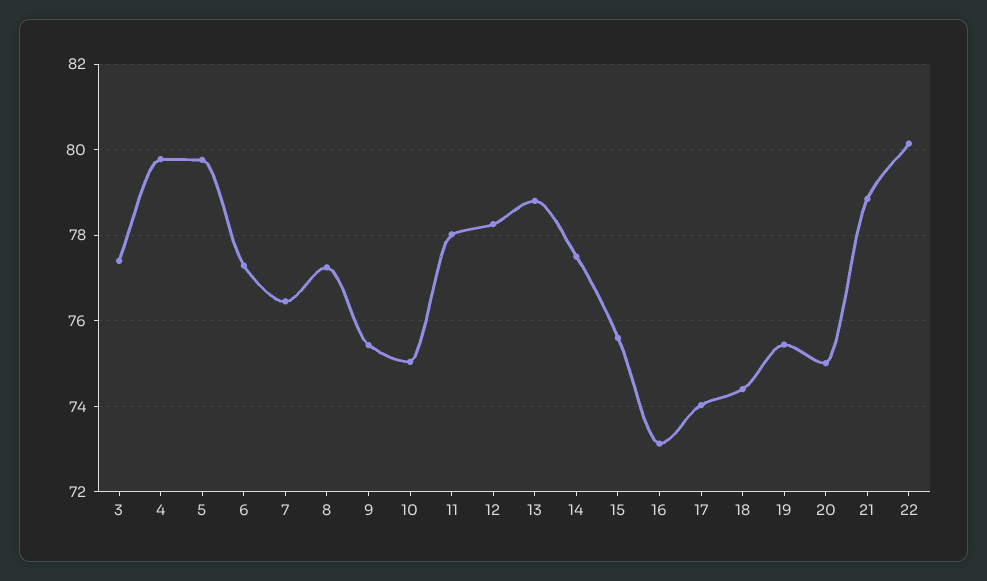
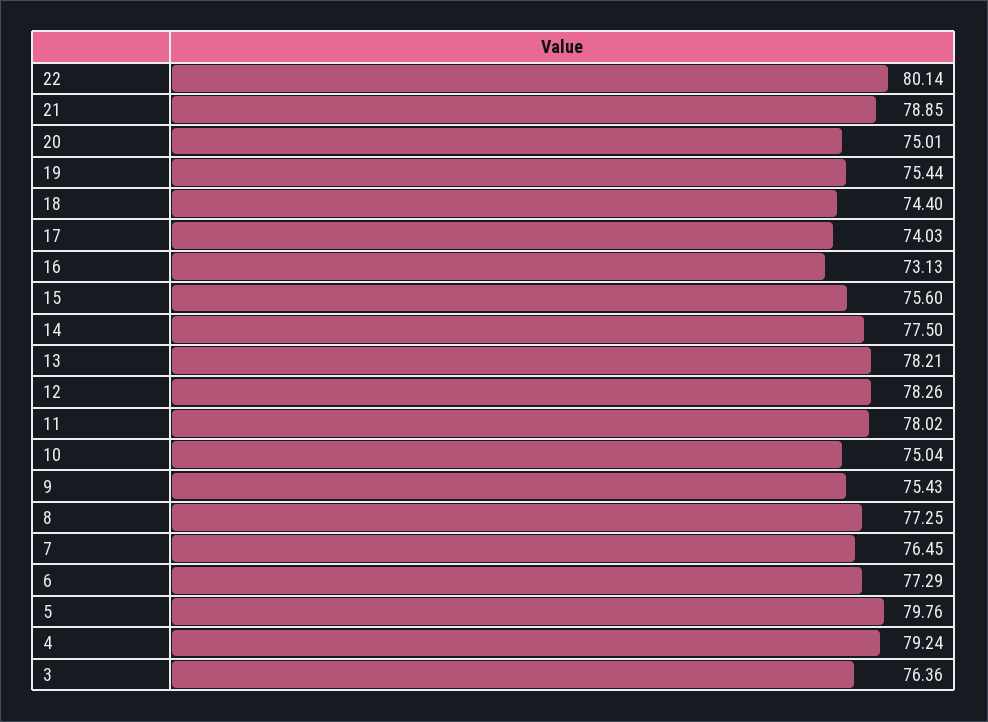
3: 77.4 -> 76.36
4: 79.8 -> 79.24
13: 78.8 -> 78.21

